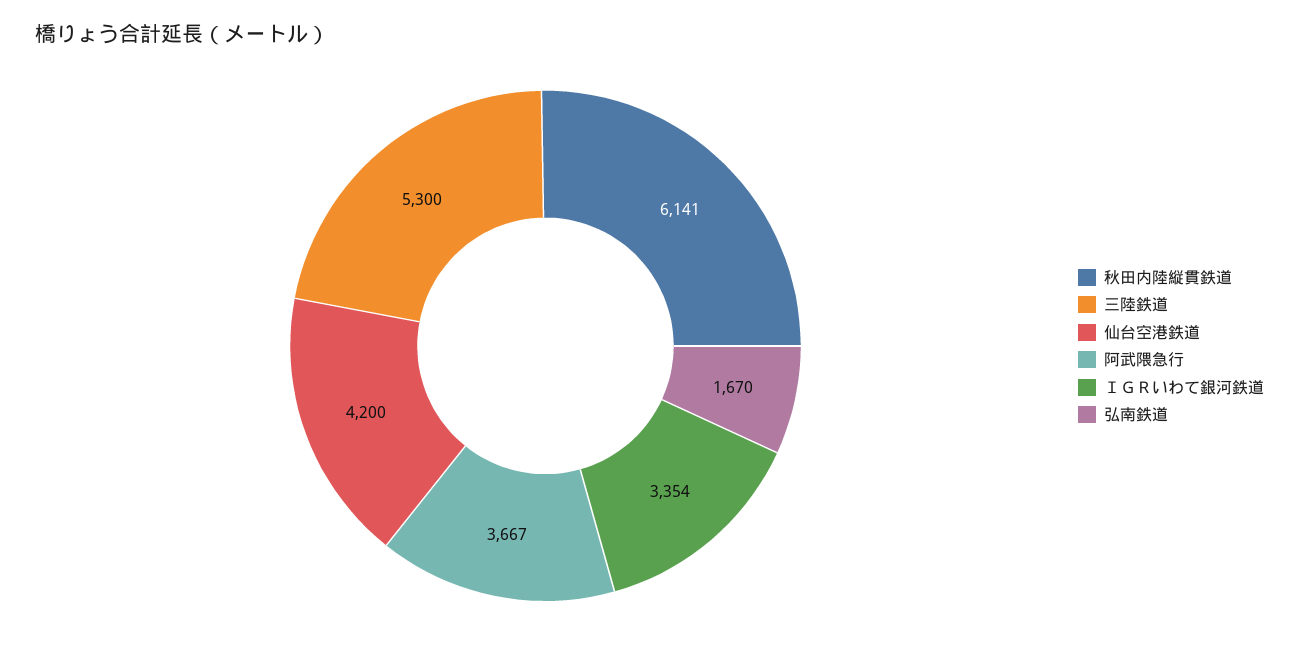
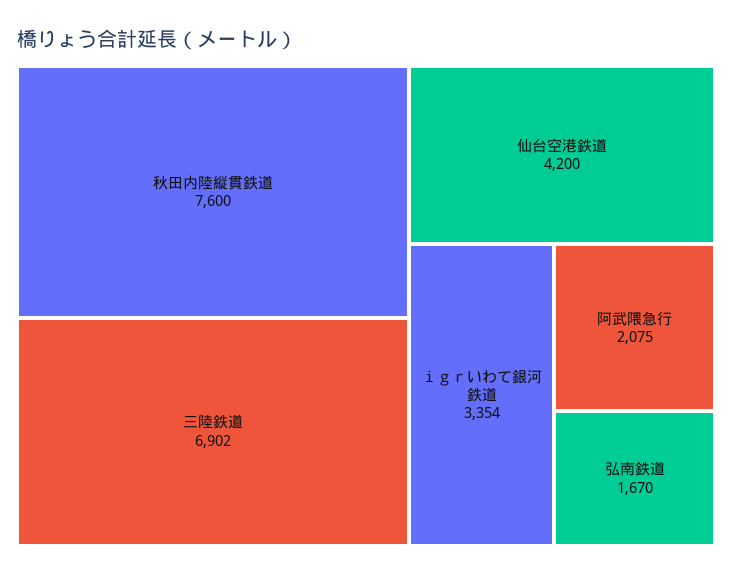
秋田内陸縦貫鉄道: 6141 -> 7600
三陸鉄道: 5300 -> 6902
阿武隈急行: 3667 -> 2075

